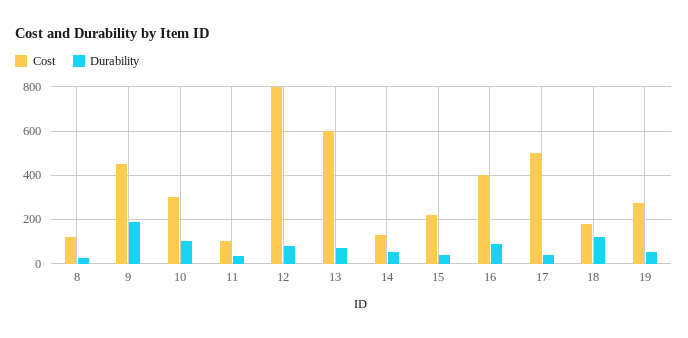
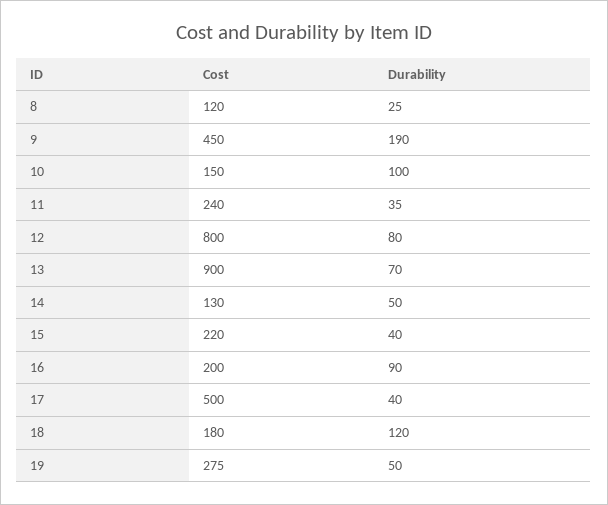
Cost, 10: 300 -> 150
Cost, 11: 100 -> 240
Cost, 13: 600 -> 900
Cost, 16: 400 -> 200

